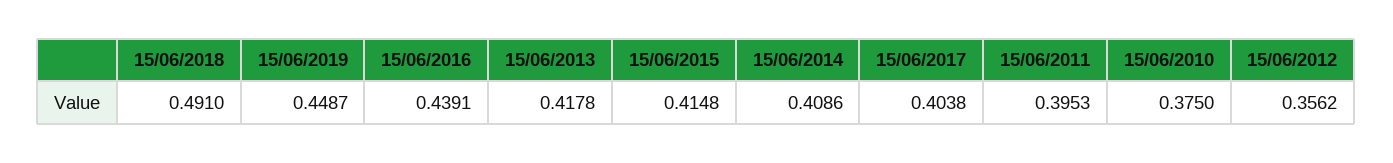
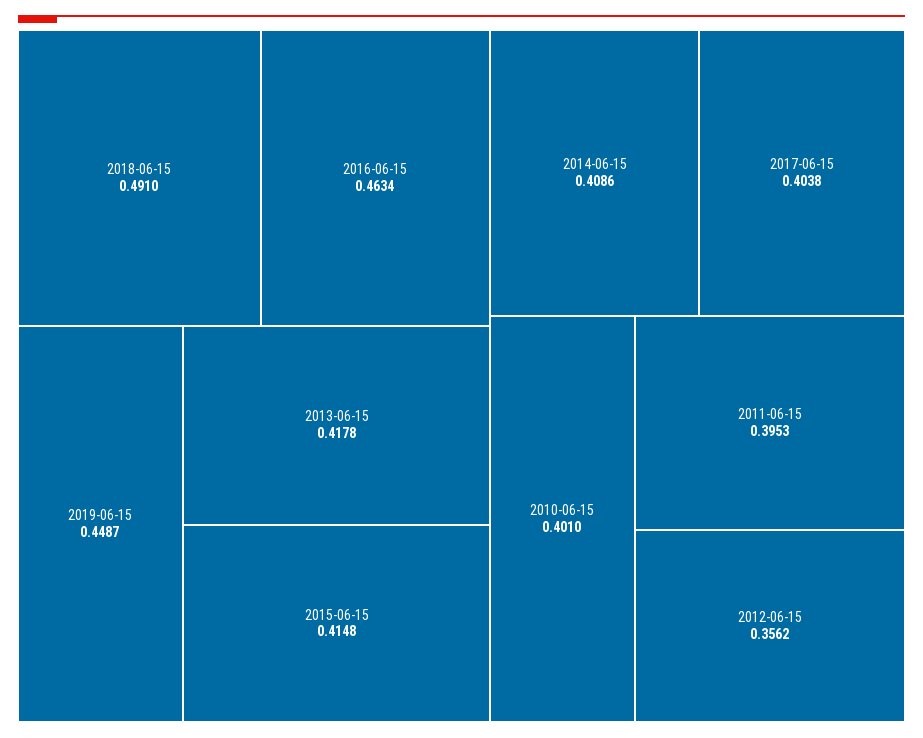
15/06/2016: 0.4391 -> 0.4634
15/06/2010: 0.375 -> 0.401

